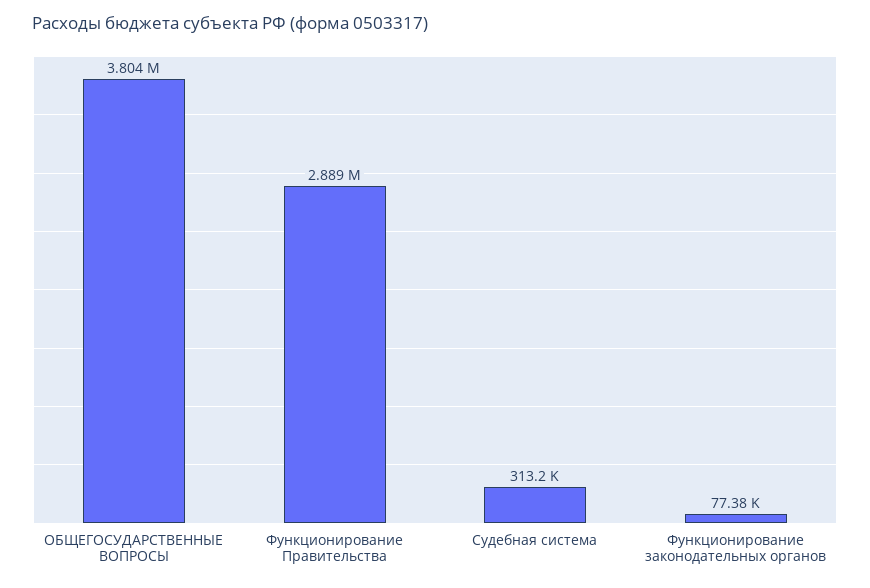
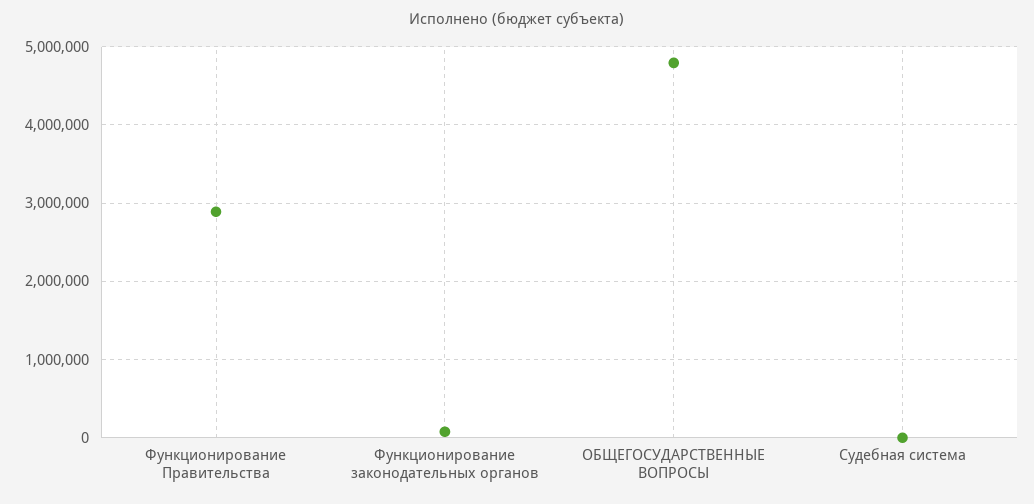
ОБЩЕГОСУДАРСТВЕННЫЕ ВОПРОСЫ: 3804000 -> 4800000
Судебная система: 313200 -> 0

